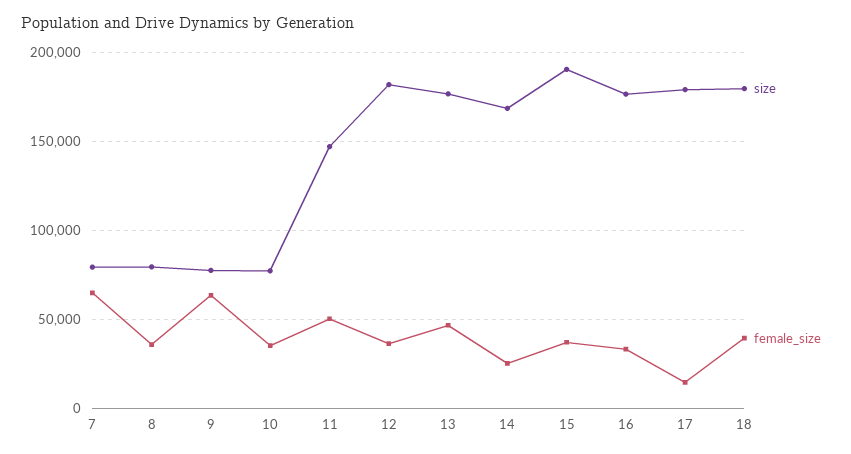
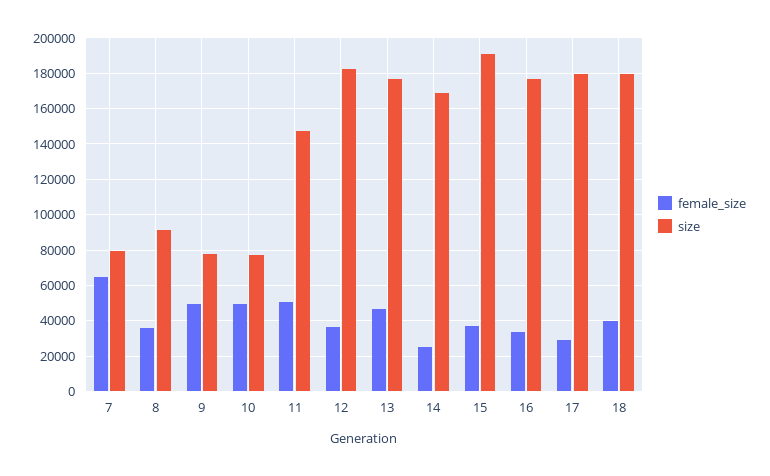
size, 8: 80000 -> 90000
female_size, 9: 65000 -> 50000
female_size, 10: 35000 -> 50000
female_size, 17: 15000 -> 30000

